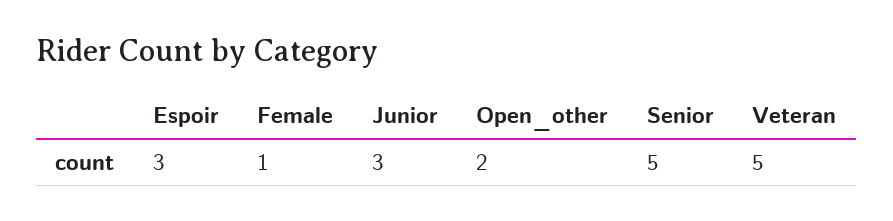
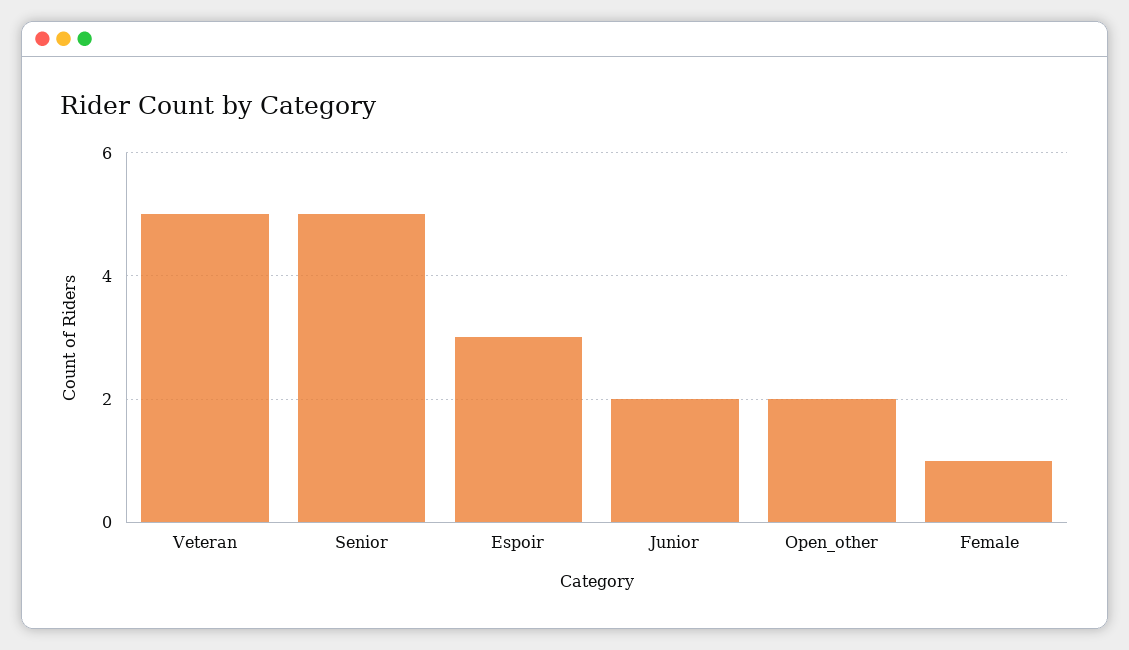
Junior: 3 -> 2

